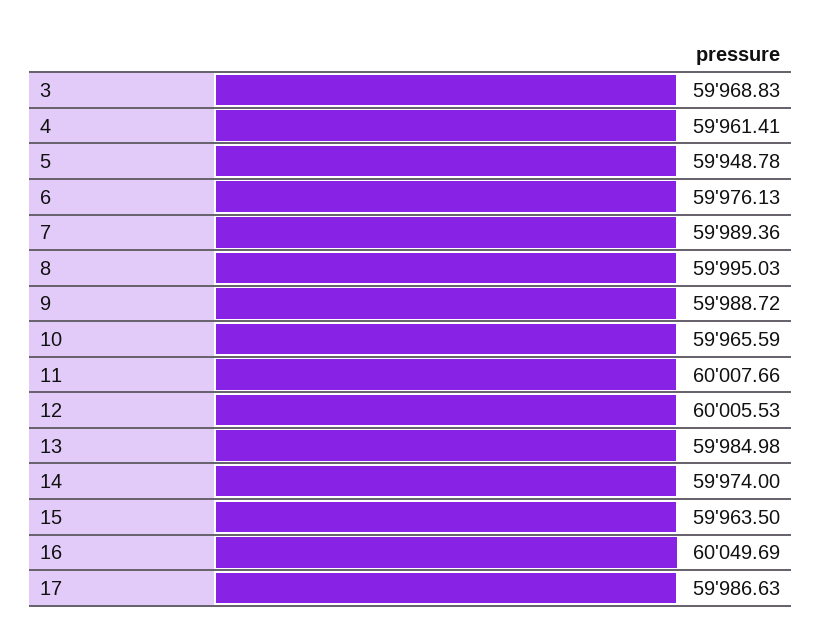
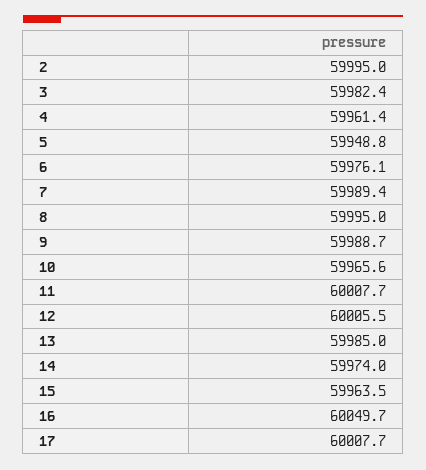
3: 59968.83 -> 59982.4
17: 59986.63 -> 60007.7
2: none -> 59995

